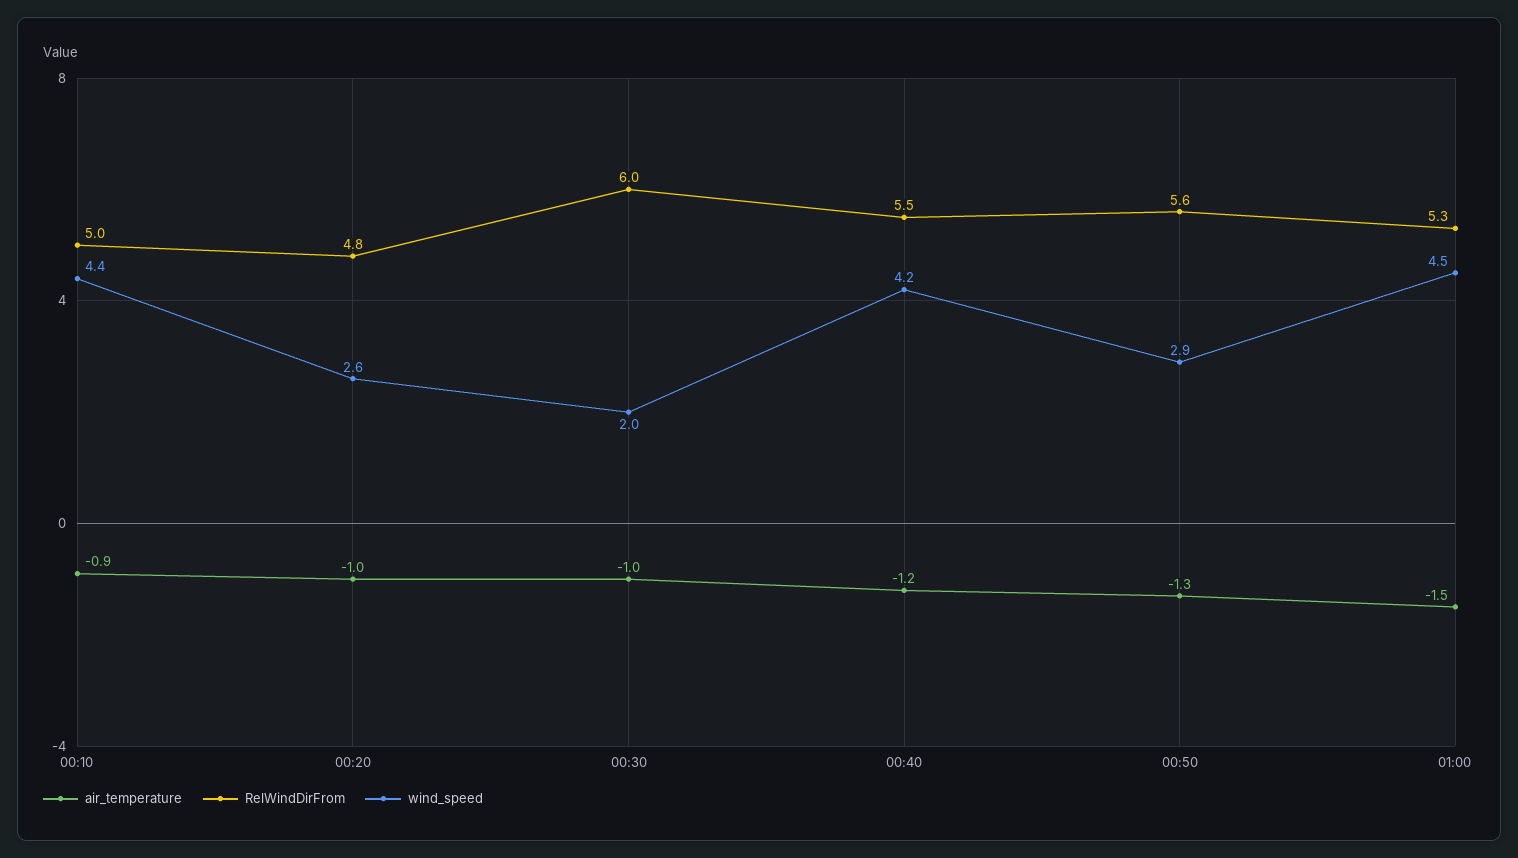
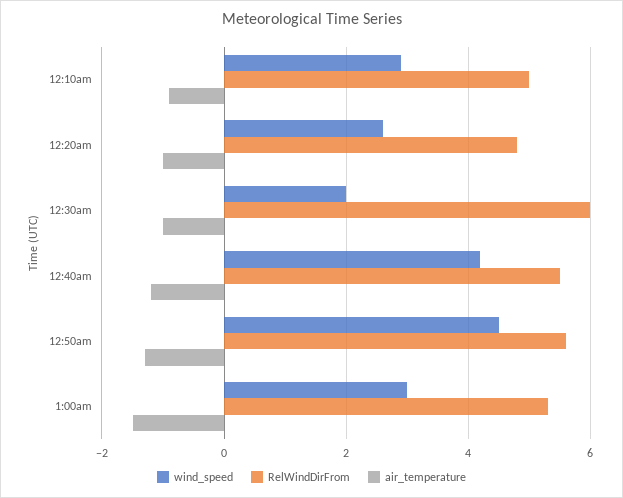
wind_speed, 00:10: 4.4 -> 3
wind_speed, 00:50: 2.9 -> 4.5
wind_speed, 01:00: 4.5 -> 3

